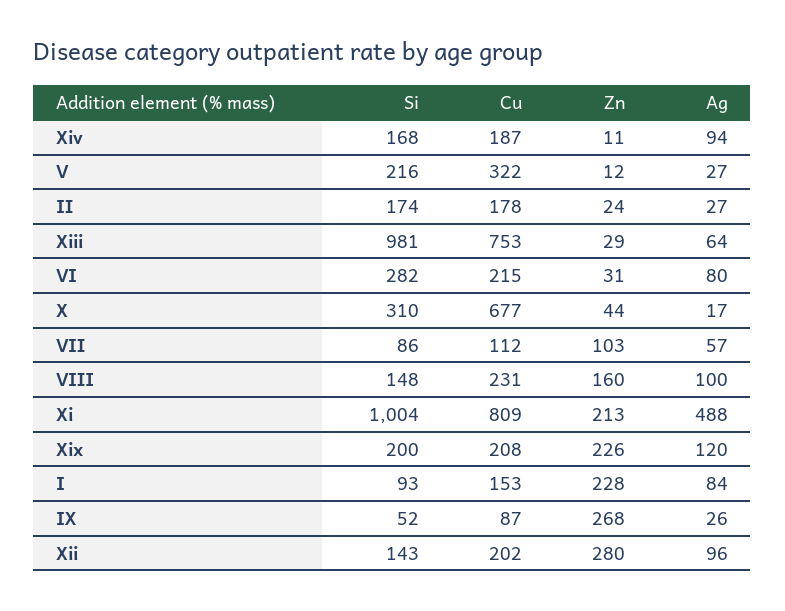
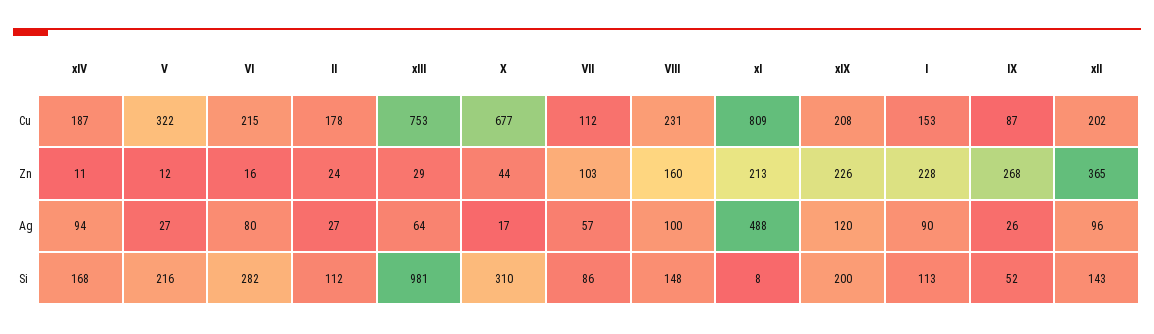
Si, Ⅱ: 174 -> 112
Zn, Ⅵ: 31 -> 16
Si, Ⅹⅰ: 1004 -> 8
Si, Ⅰ: 93 -> 113
Ag, Ⅰ: 84 -> 90
Zn, Ⅹⅱ: 280 -> 365

